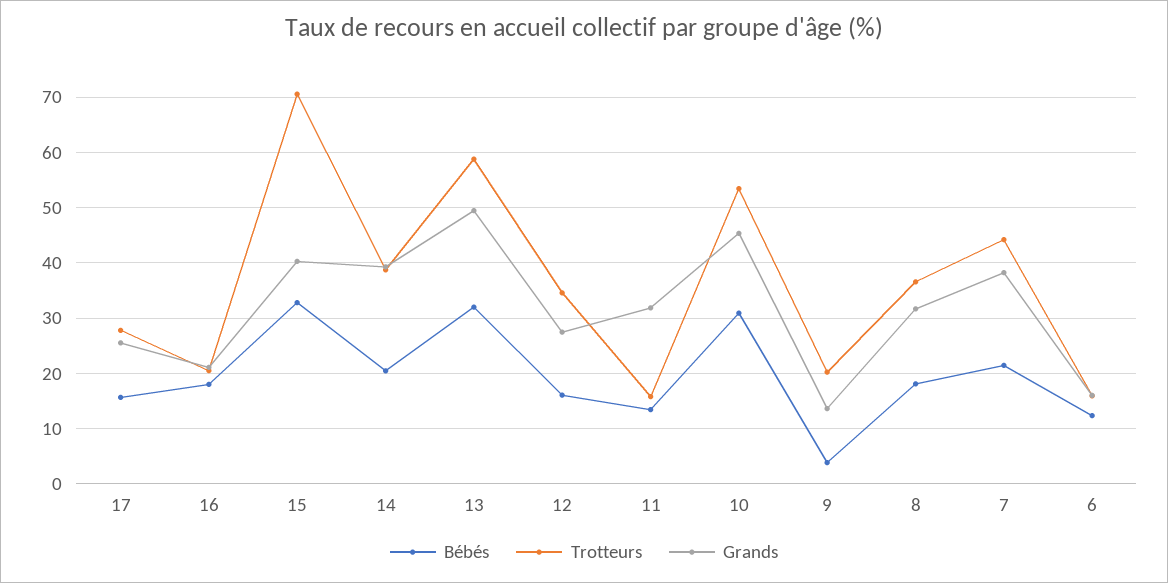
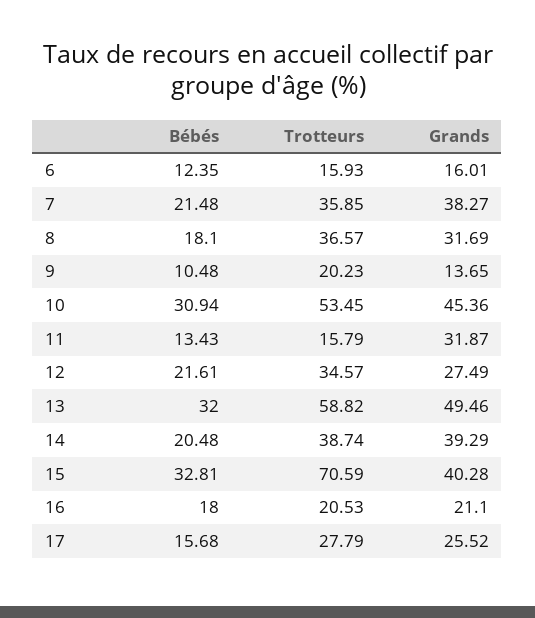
Bébés, 12: 16 -> 21.61
Bébés, 9: 4 -> 10.48
Trotteurs, 7: 44 -> 35.85

